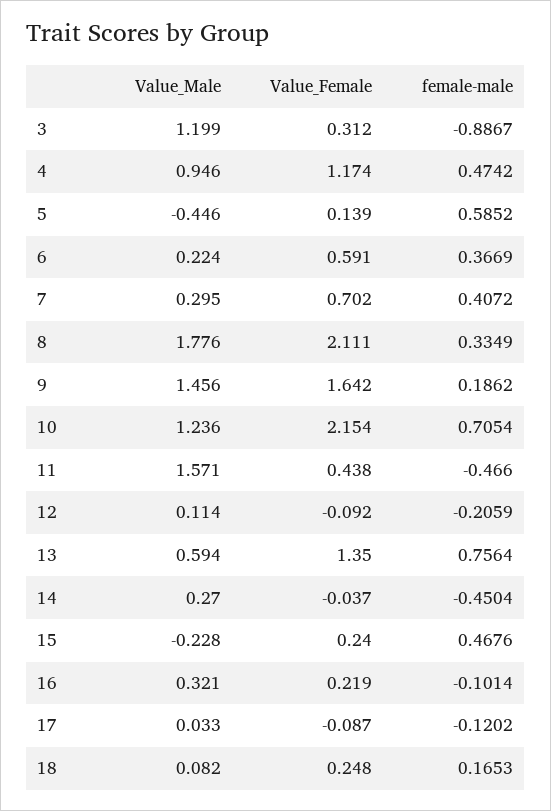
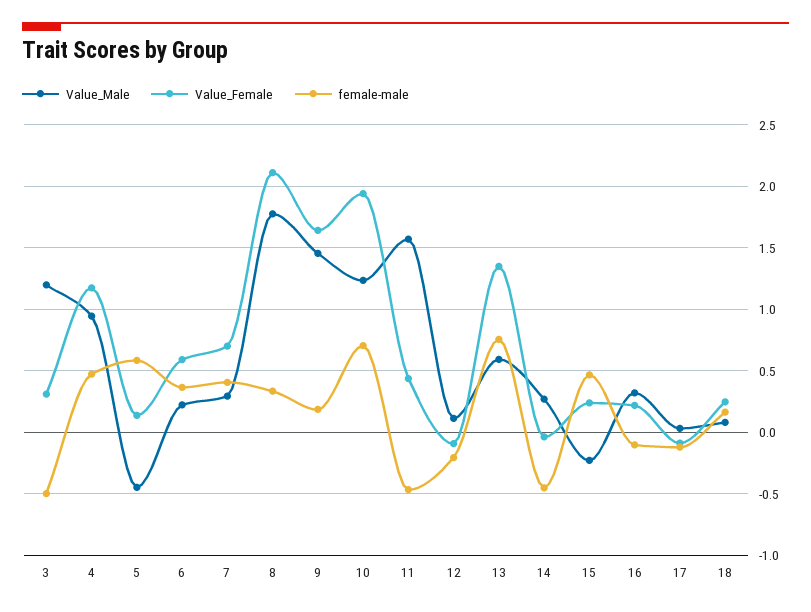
female-male, 3: -0.8867 -> -0.5
Value_Female, 10: 2.154 -> 1.95

